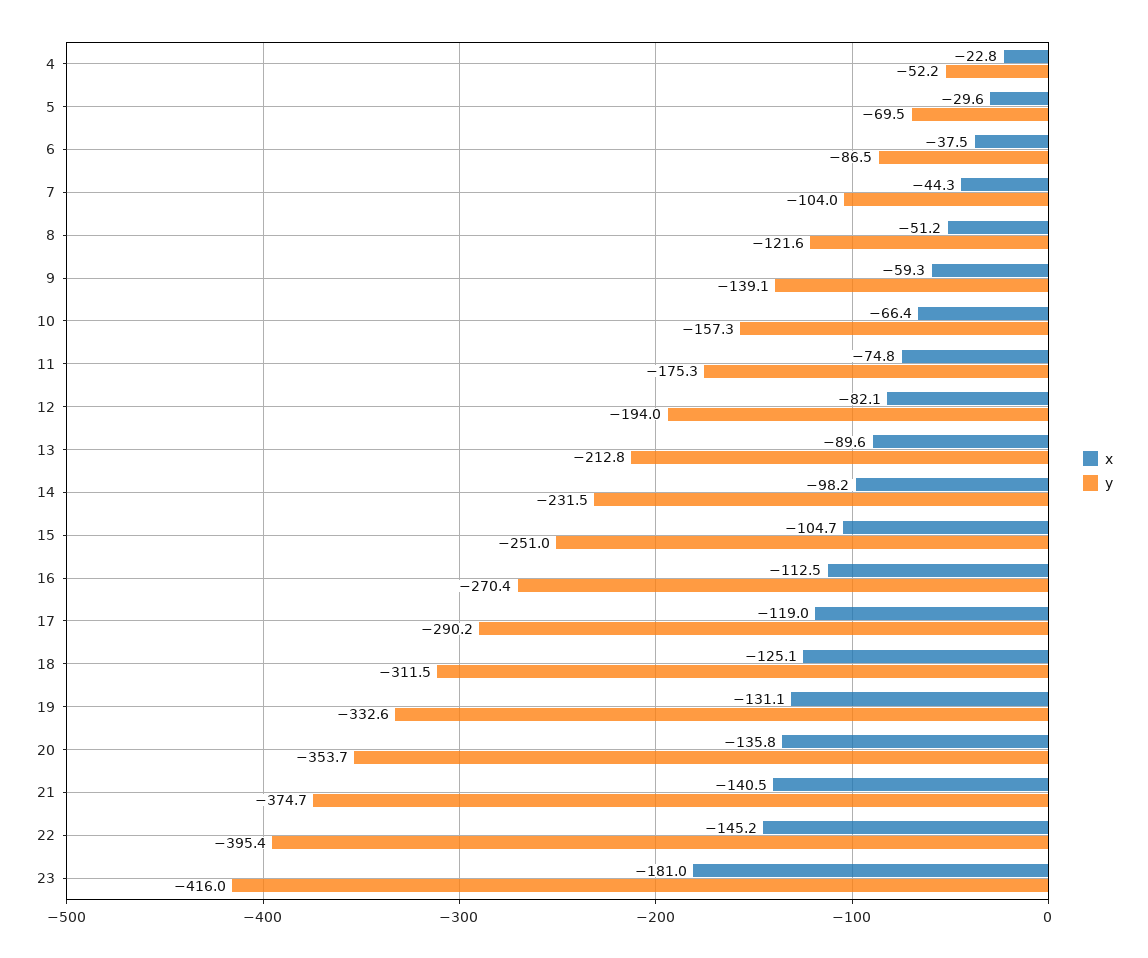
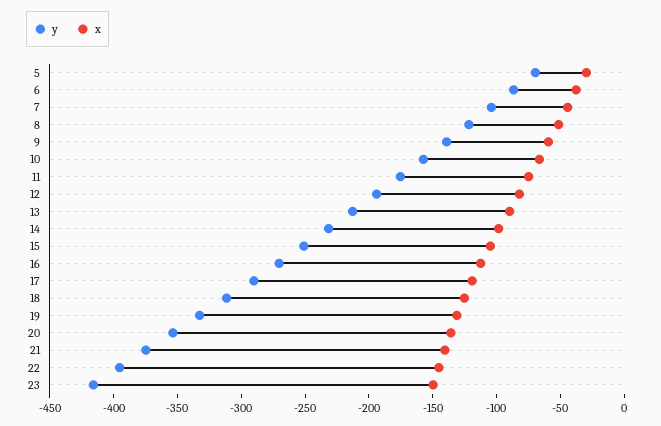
x, 4: -22.8 -> none
y, 4: -52.2 -> none
x, 23: -181 -> -150

